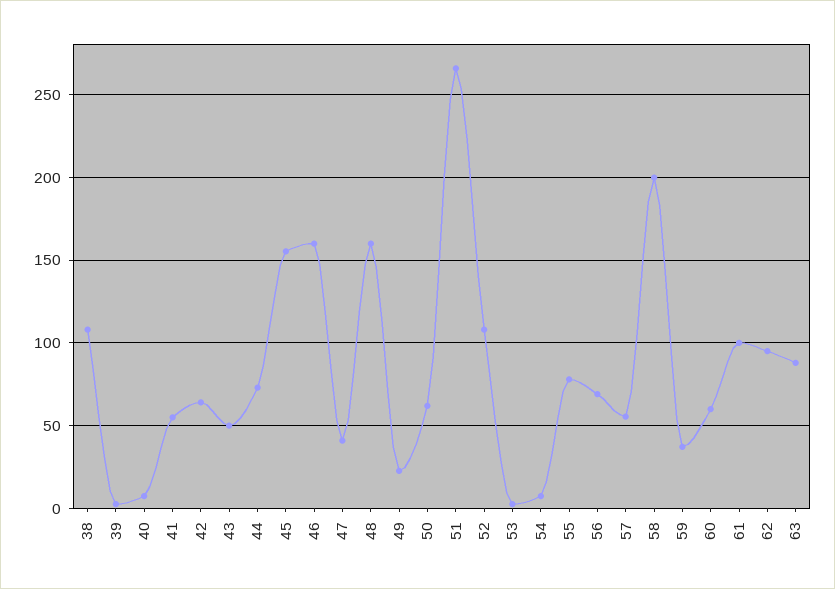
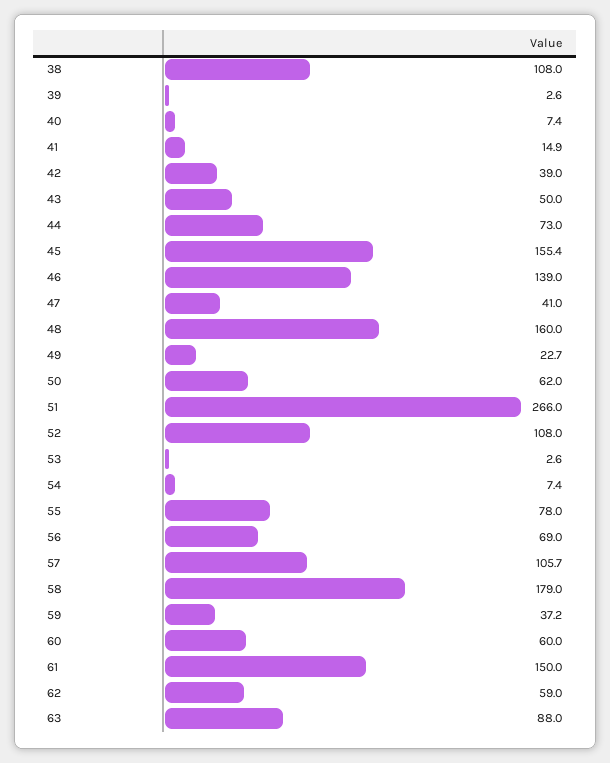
41: 55 -> 14.9
42: 65 -> 39
46: 160 -> 139
57: 55 -> 105.7
58: 200 -> 179
61: 100 -> 150
62: 95 -> 59

